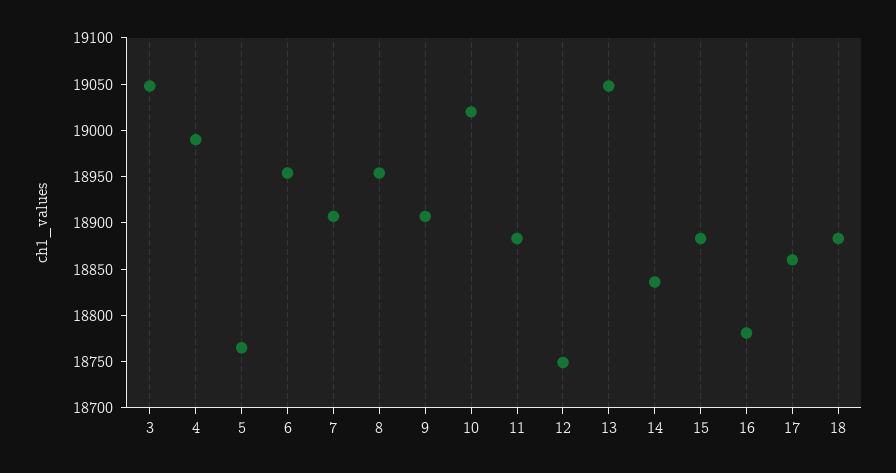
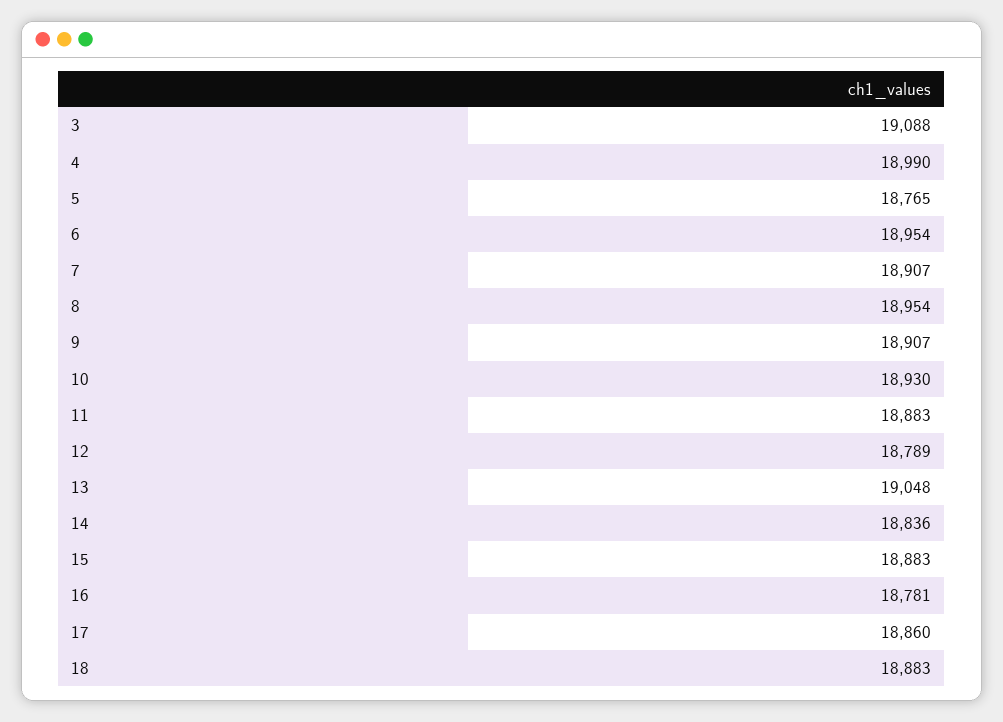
3: 19050 -> 19088
10: 19020 -> 18930
12: 18750 -> 18789

